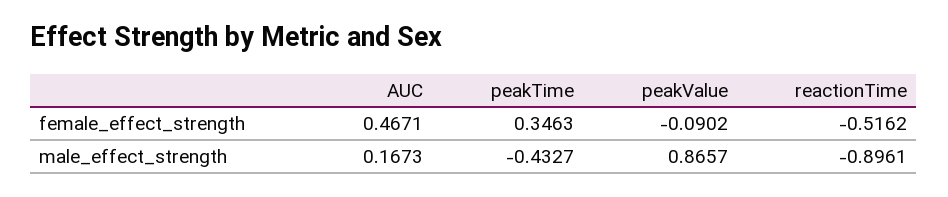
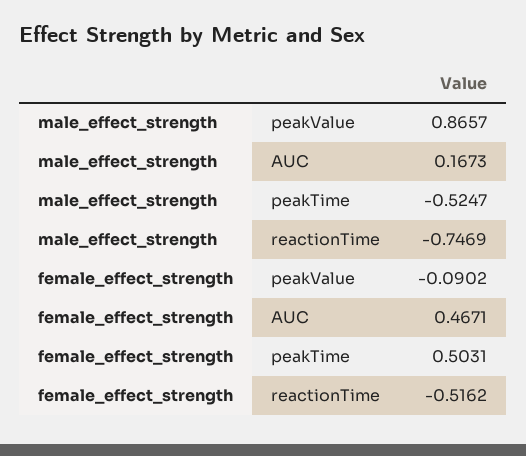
peakTime, female_effect_strength: 0.3463 -> 0.5031
peakTime, male_effect_strength: -0.4327 -> -0.5247
reactionTime, male_effect_strength: -0.8961 -> -0.7469

